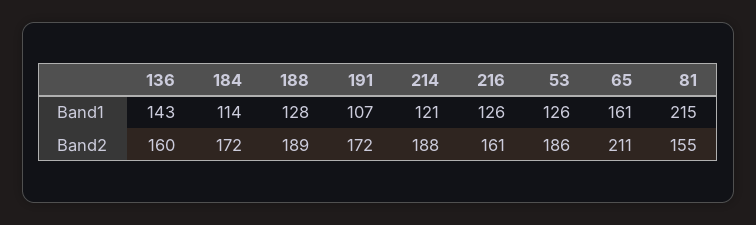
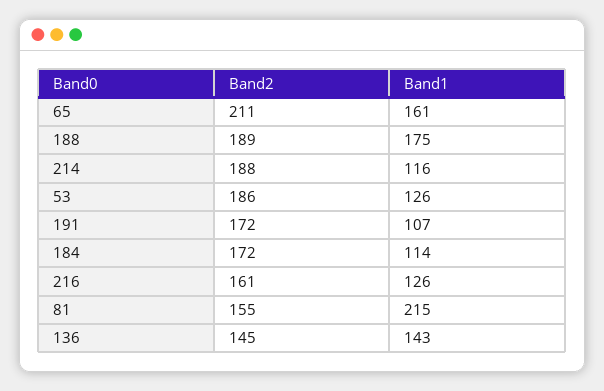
188, Band1: 128 -> 175
214, Band1: 121 -> 116
136, Band2: 160 -> 145

